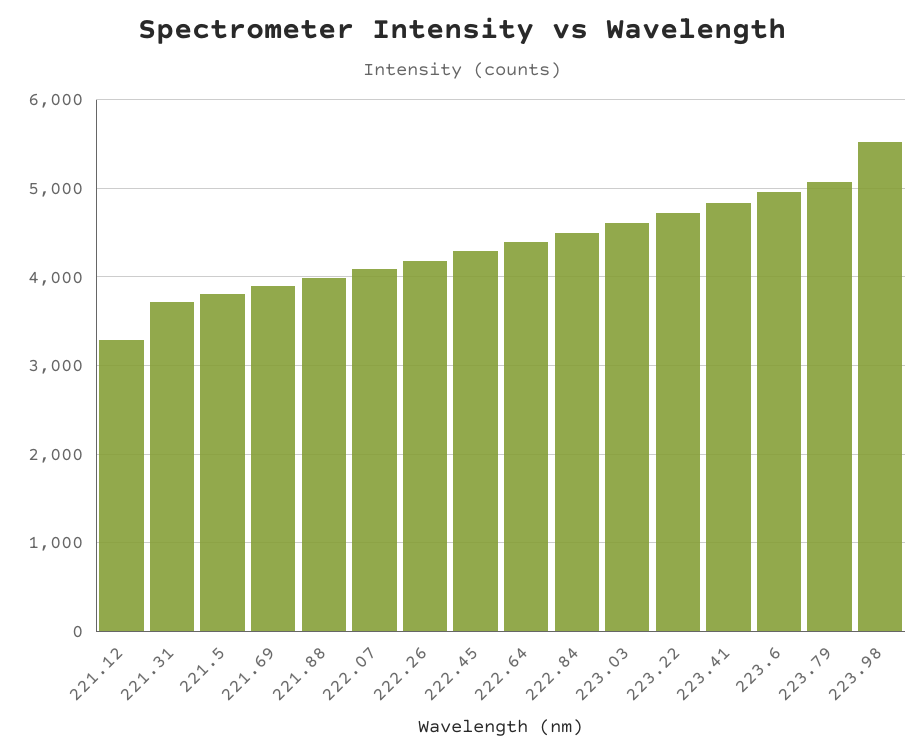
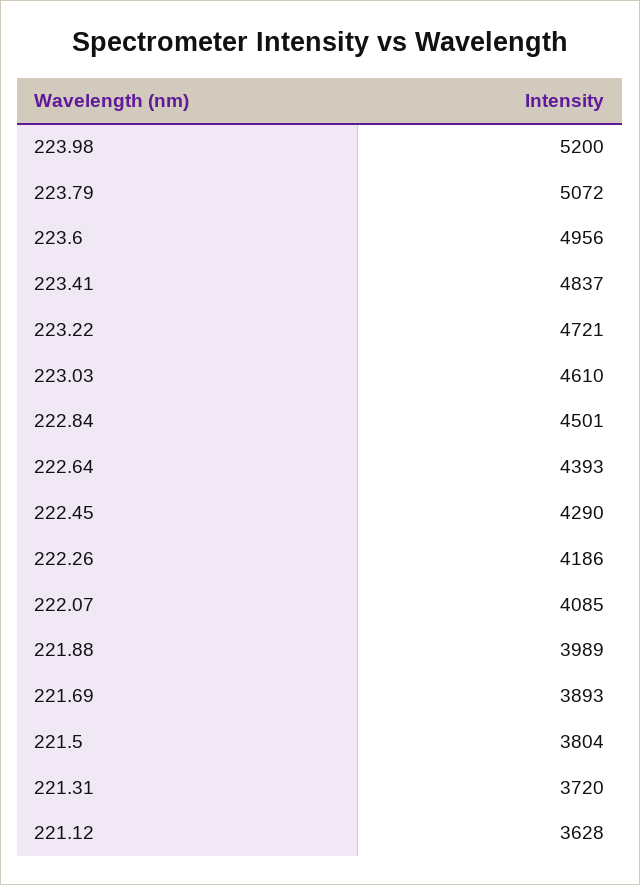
221.12: 3300 -> 3628
223.98: 5500 -> 5200

